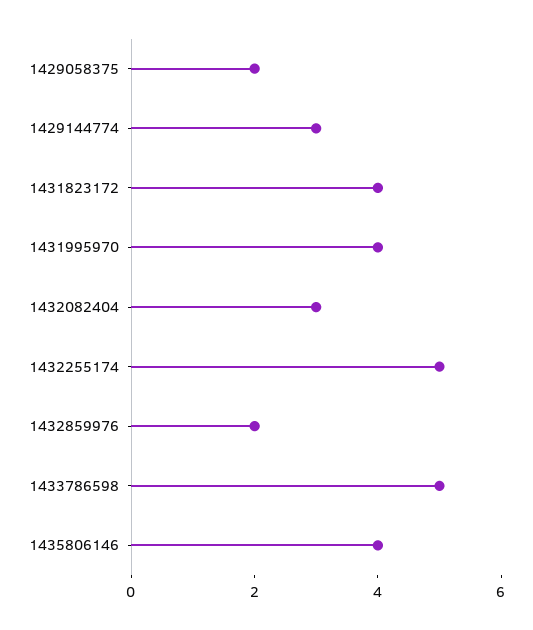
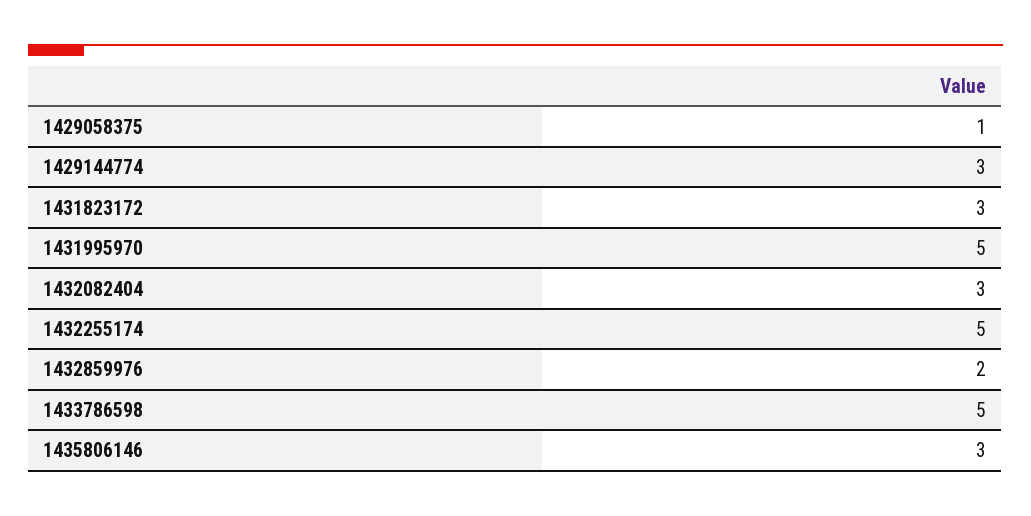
1429058375: 2 -> 1
1431823172: 4 -> 3
1431995970: 4 -> 5
1435806146: 4 -> 3

